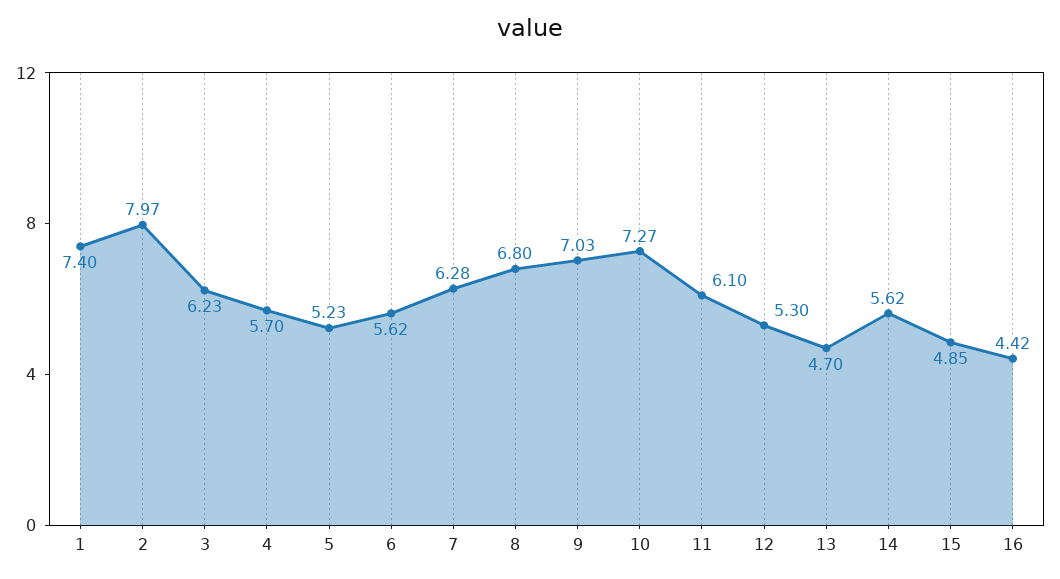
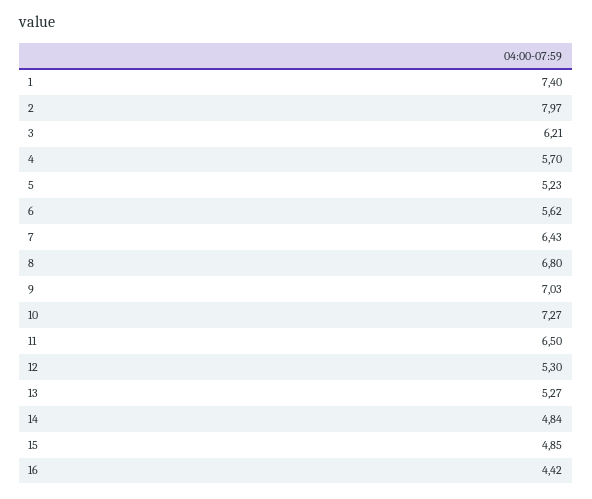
3: 6.23 -> 6.21
7: 6.28 -> 6.43
11: 6.1 -> 6.5
13: 4.7 -> 5.27
14: 5.62 -> 4.84

